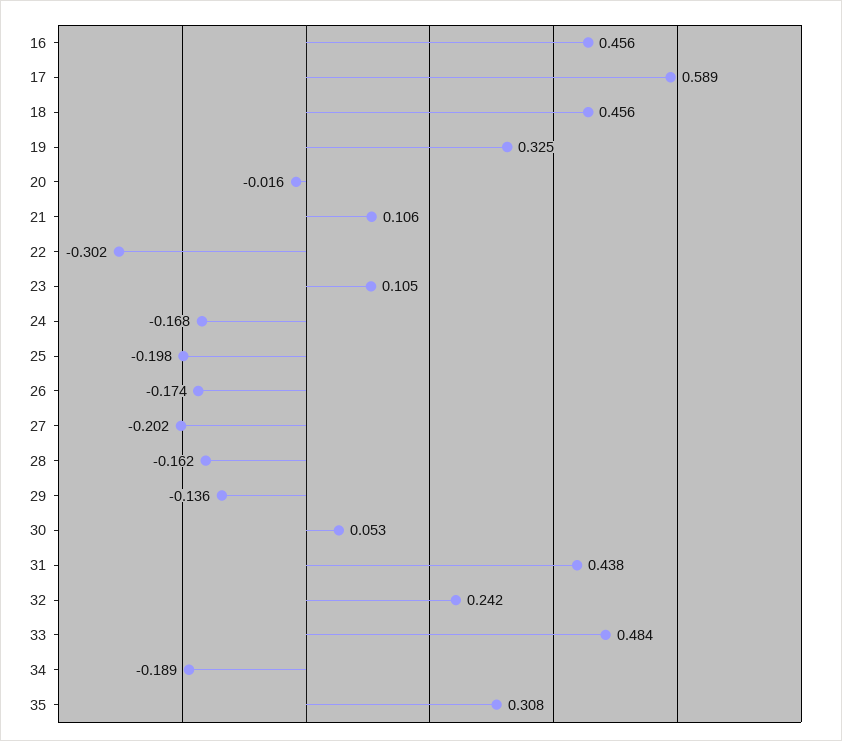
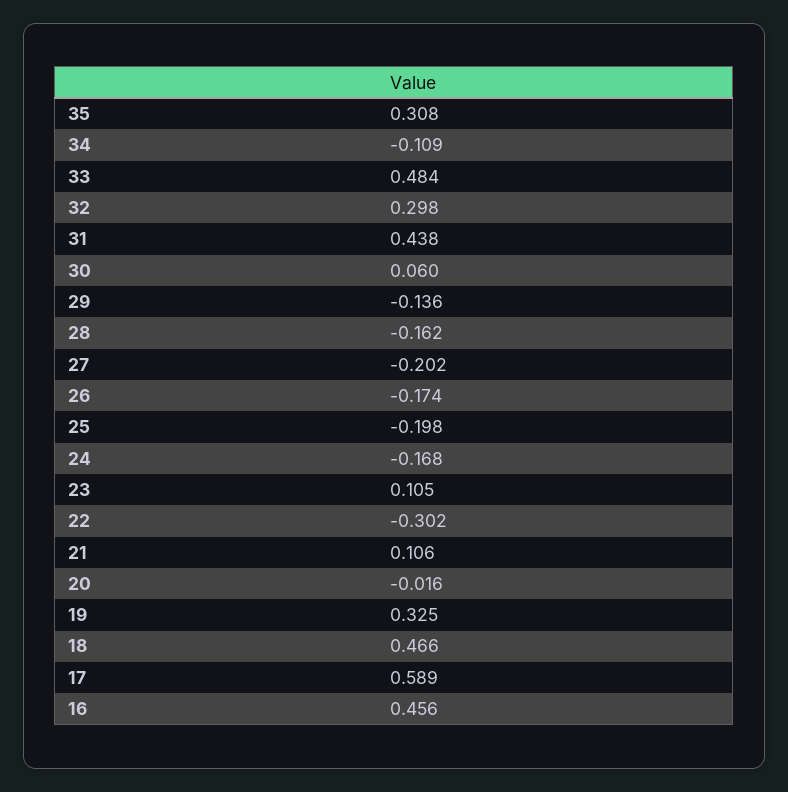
18: 0.456 -> 0.466
30: 0.053 -> 0.06
32: 0.242 -> 0.298
34: -0.189 -> -0.109

